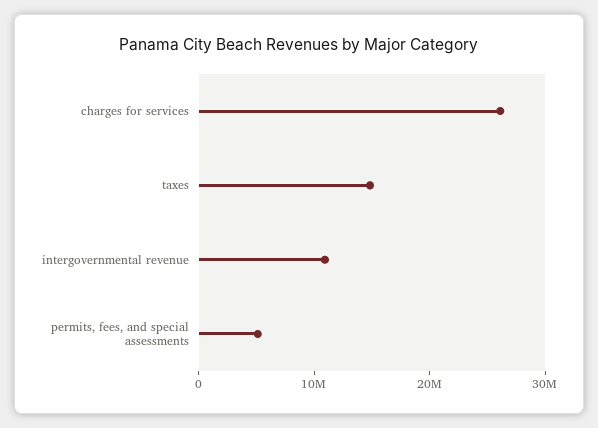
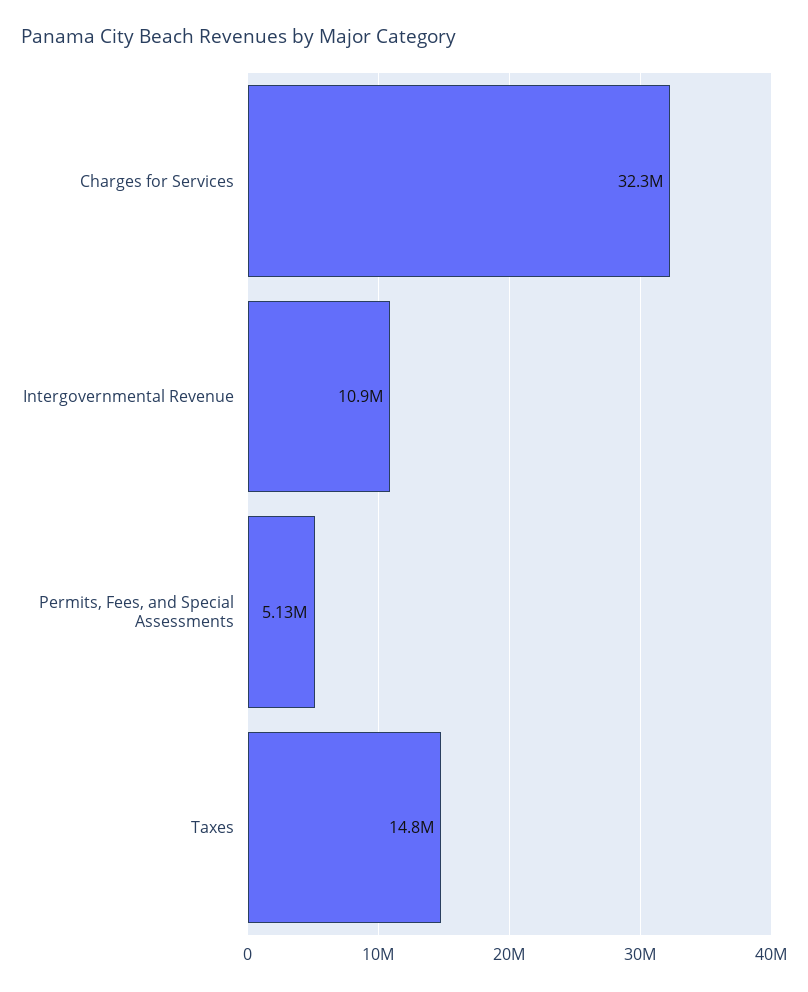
charges for services: 26000000 -> 32300000

